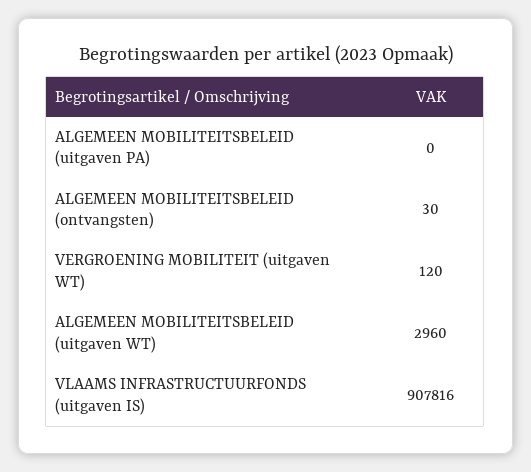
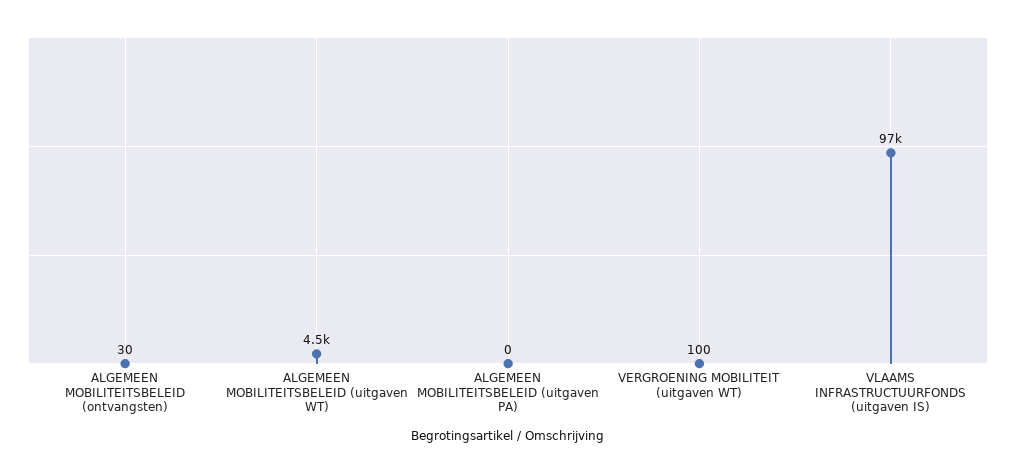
VERGROENING MOBILITEIT (uitgaven WT): 120 -> 100
ALGEMEEN MOBILITEITSBELEID (uitgaven WT): 2960 -> 4500
VLAAMS INFRASTRUCTUURFONDS (uitgaven IS): 907816 -> 97000

